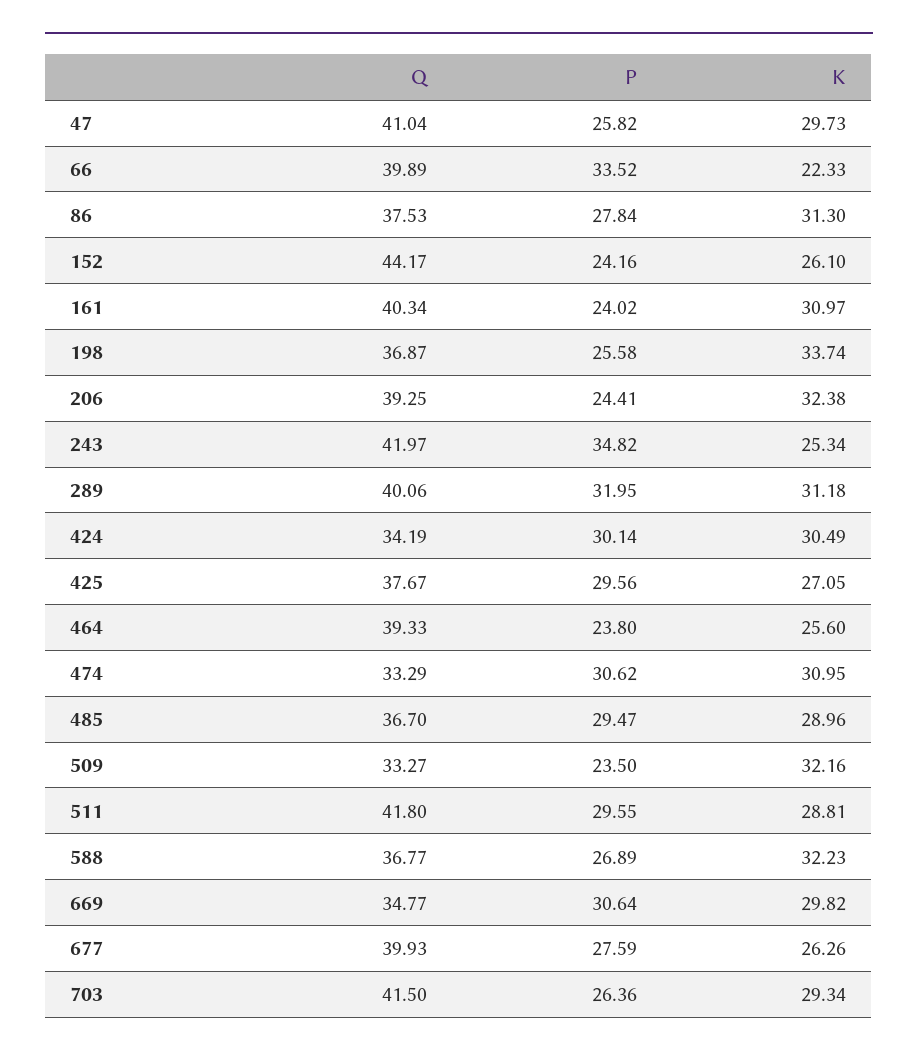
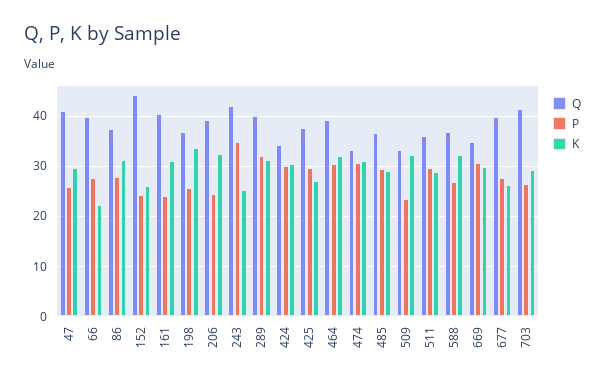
P, 66: 33.52 -> 28
P, 464: 23.8 -> 30
K, 464: 25.6 -> 32
Q, 511: 41.8 -> 36

